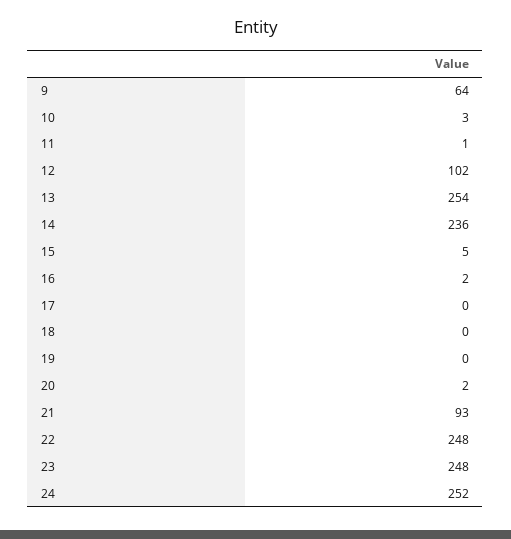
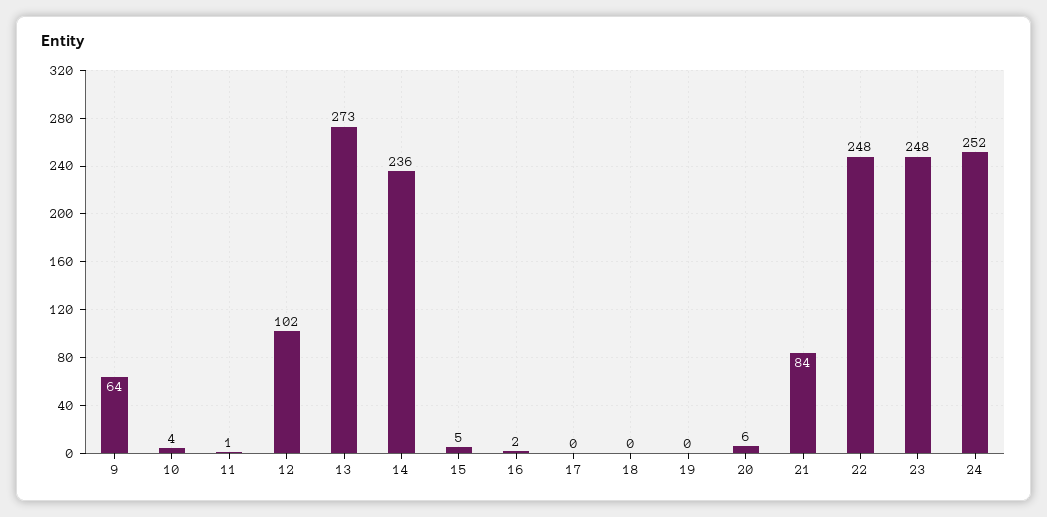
10: 3 -> 4
13: 254 -> 273
20: 2 -> 6
21: 93 -> 84

